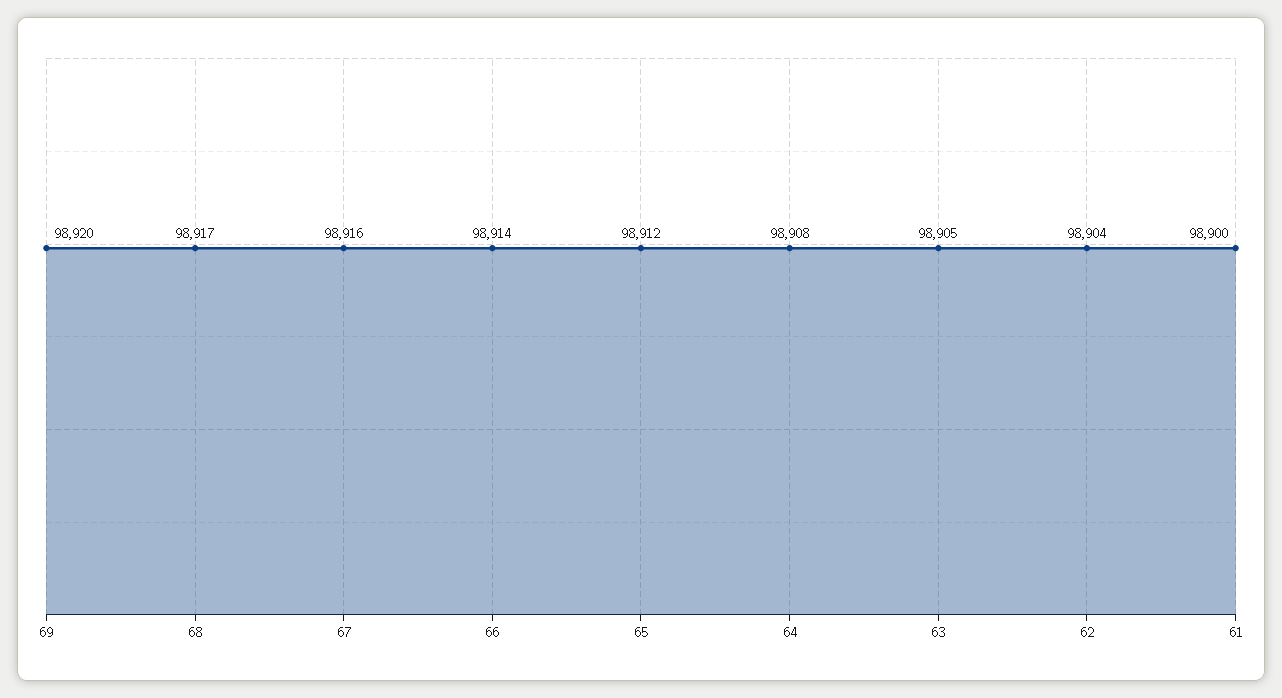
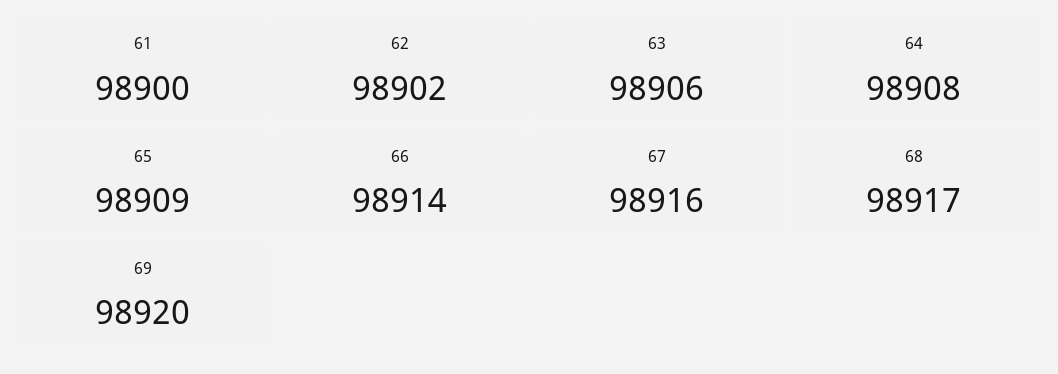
65: 98912 -> 98909
63: 98905 -> 98906
62: 98904 -> 98902

